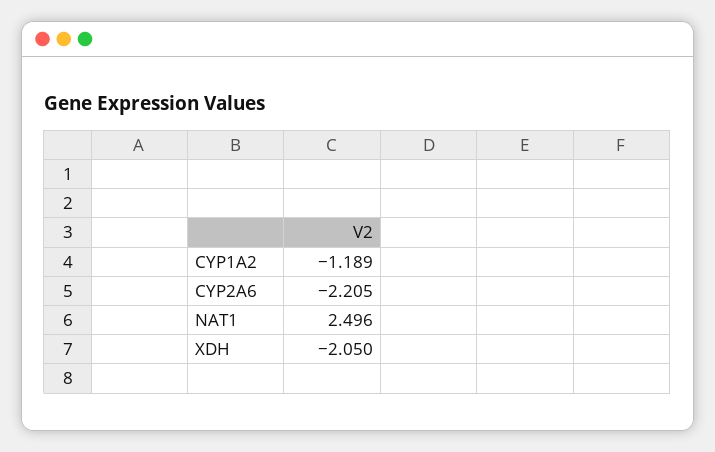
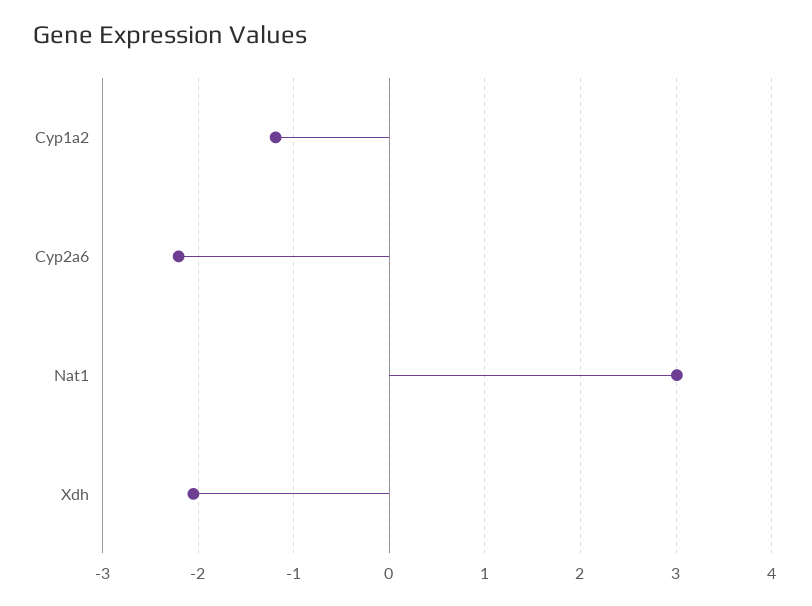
NAT1: 2.496 -> 3

